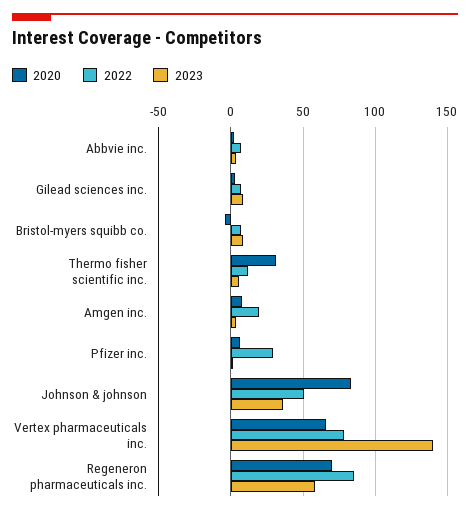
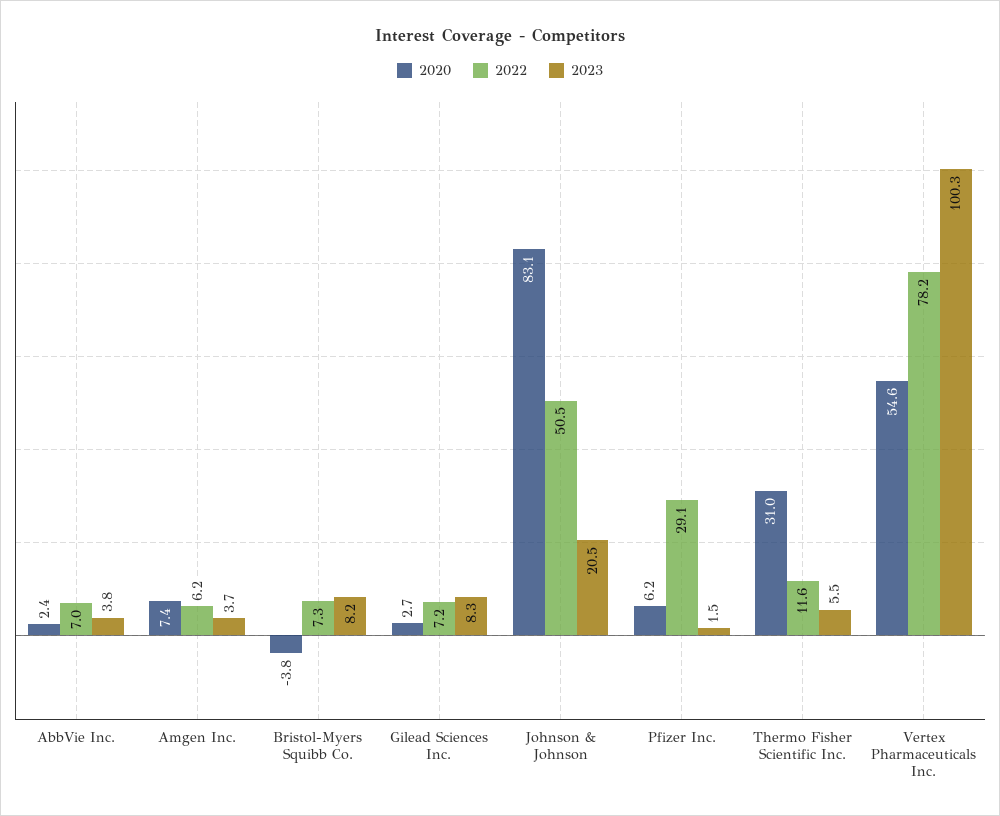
2022, Amgen inc.: 20 -> 6.2
2023, Johnson & johnson: 35 -> 20.5
2020, Vertex pharmaceuticals inc.: 65 -> 54.6
2023, Vertex pharmaceuticals inc.: 140 -> 100.3
2020, Regeneron pharmaceuticals inc.: 70 -> none
2022, Regeneron pharmaceuticals inc.: 85 -> none
2023, Regeneron pharmaceuticals inc.: 60 -> none

